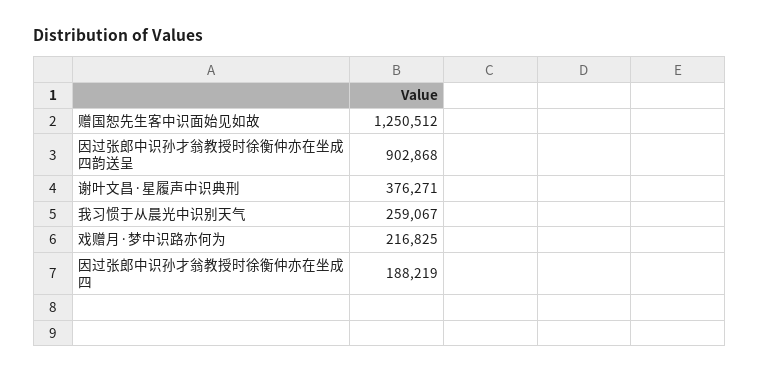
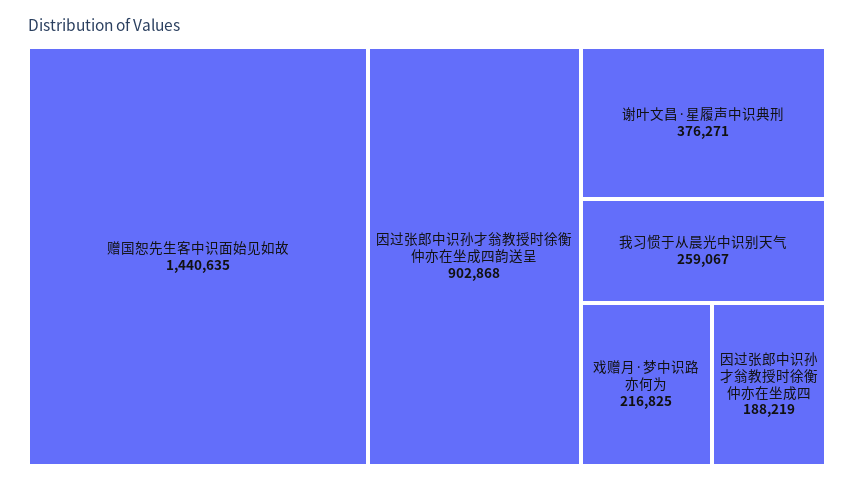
赠国恕先生客中识面始见如故: 1250512 -> 1440635

